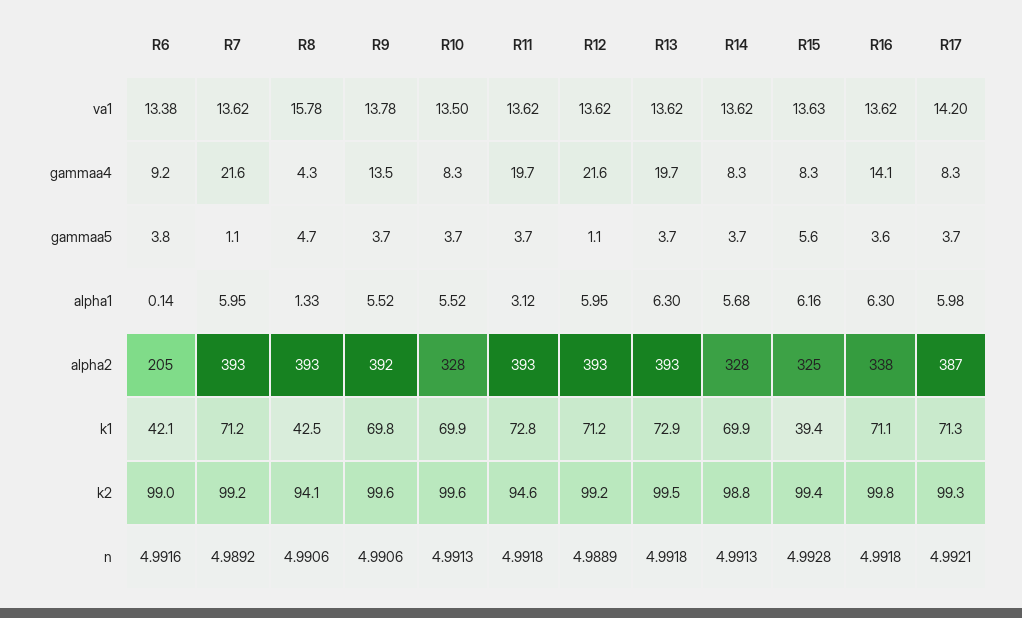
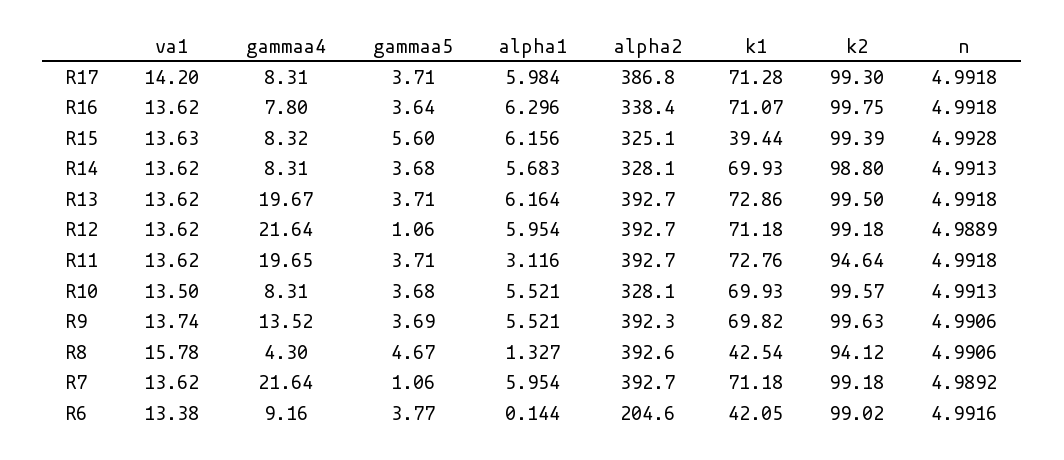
R9, va1: 13.78 -> 13.74
R16, gammaa4: 14.1 -> 7.8
R13, alpha1: 6.3 -> 6.164
R17, n: 4.9921 -> 4.9918

